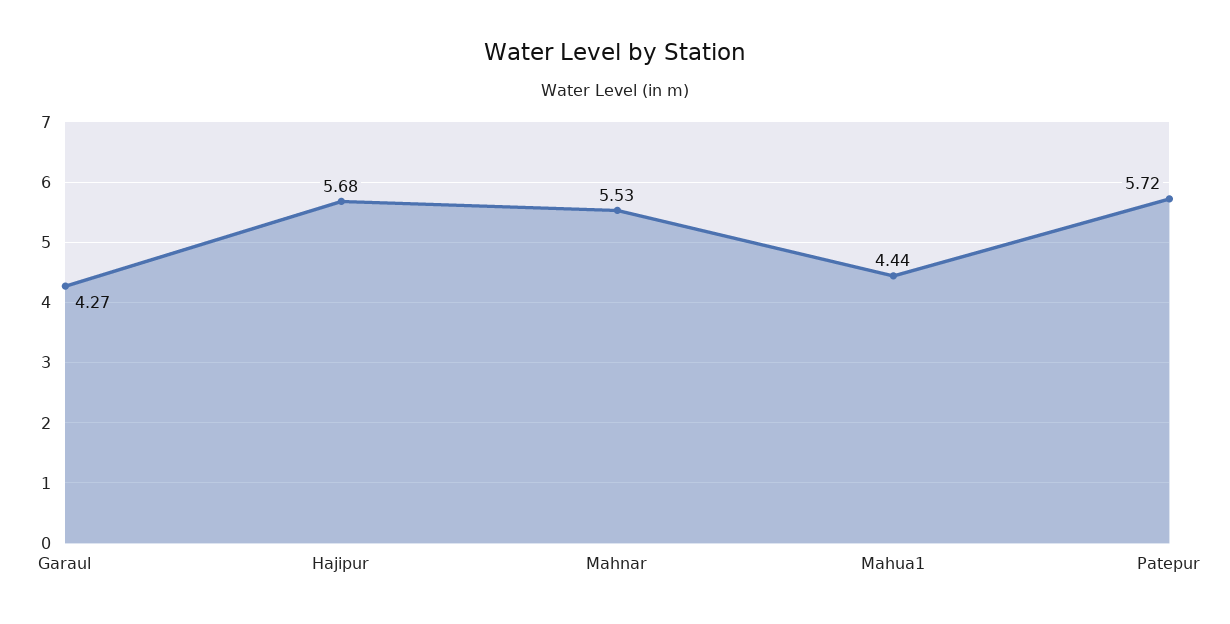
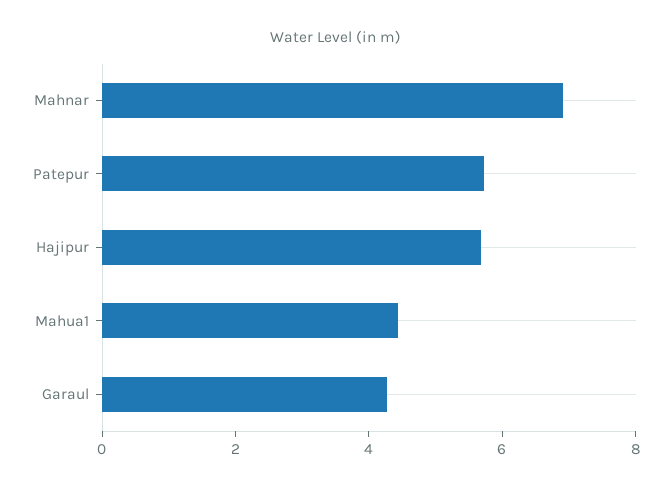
Mahnar: 5.53 -> 7

